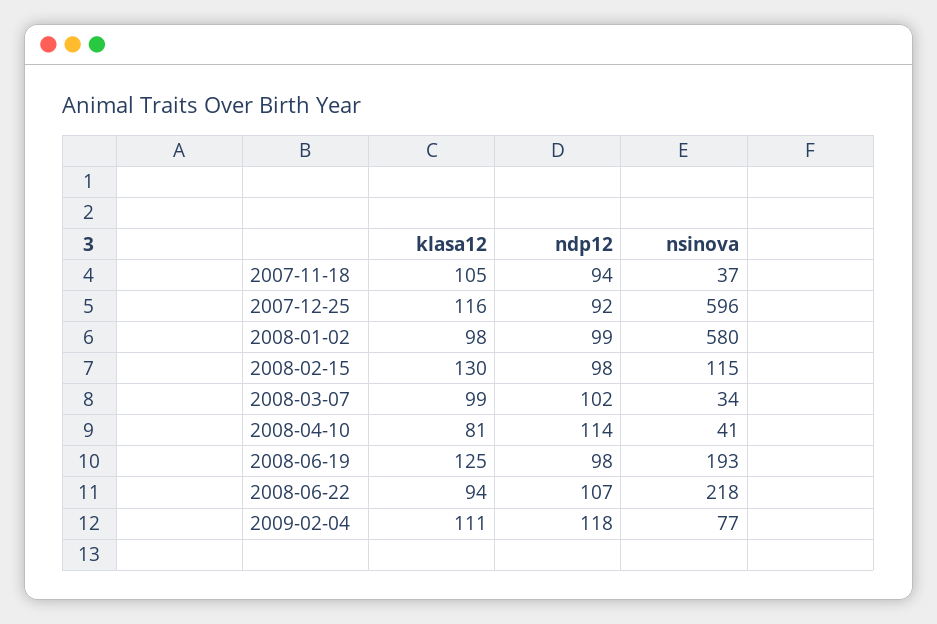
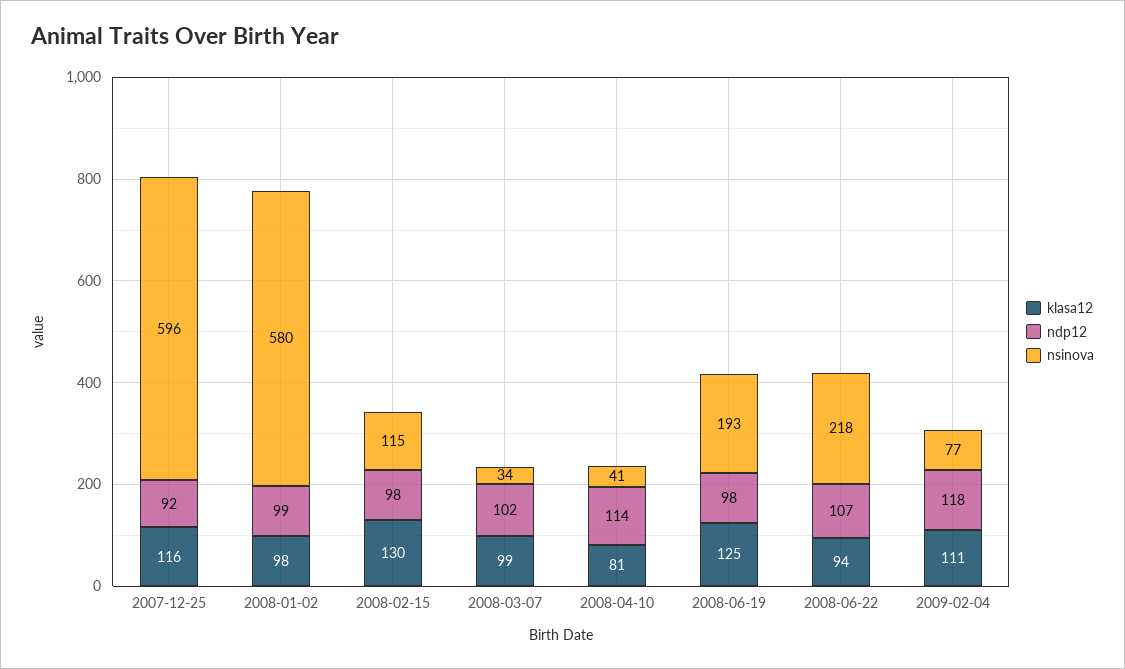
klasa12, 2007-11-18: 105 -> none
ndp12, 2007-11-18: 94 -> none
nsinova, 2007-11-18: 37 -> none

